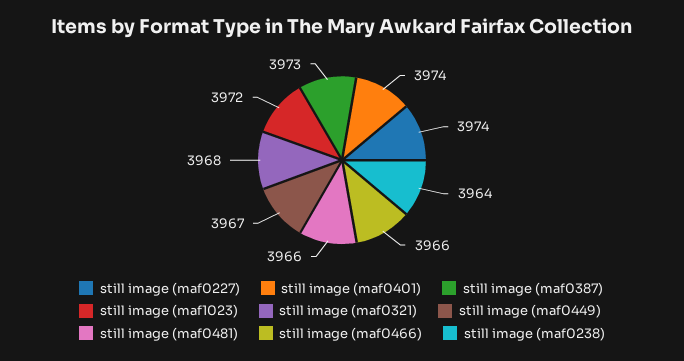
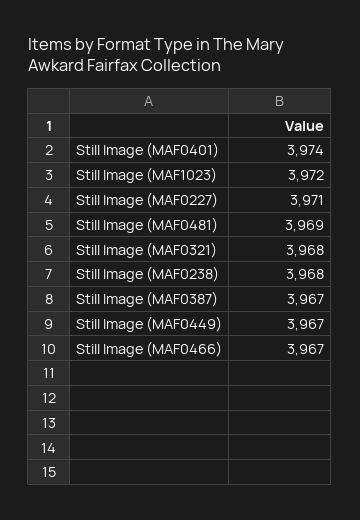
still image (maf0227): 3974 -> 3971
still image (maf0387): 3973 -> 3967
still image (maf0481): 3966 -> 3969
still image (maf0466): 3966 -> 3967
still image (maf0238): 3964 -> 3968

